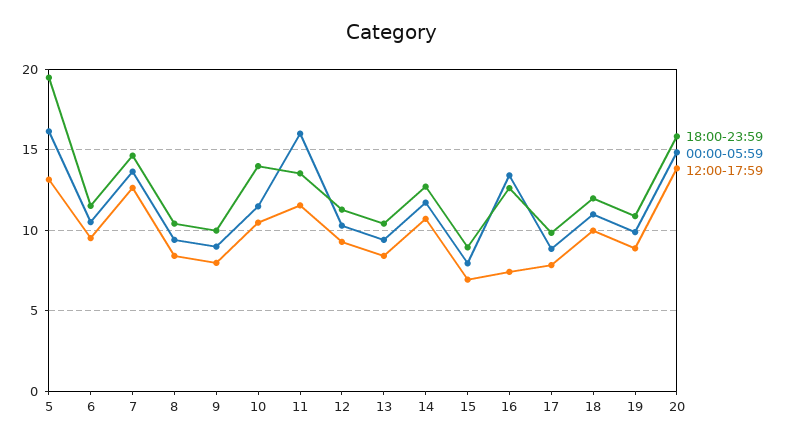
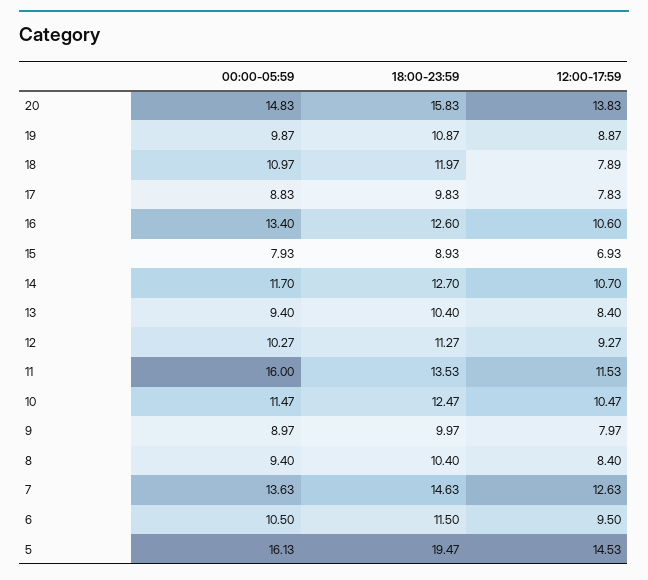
12:00-17:59, 5: 13 -> 14.53
18:00-23:59, 10: 14 -> 12.47
12:00-17:59, 16: 7.5 -> 10.6
12:00-17:59, 18: 10 -> 7.89

